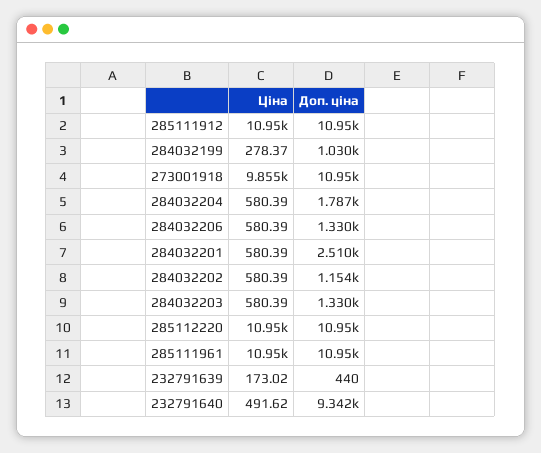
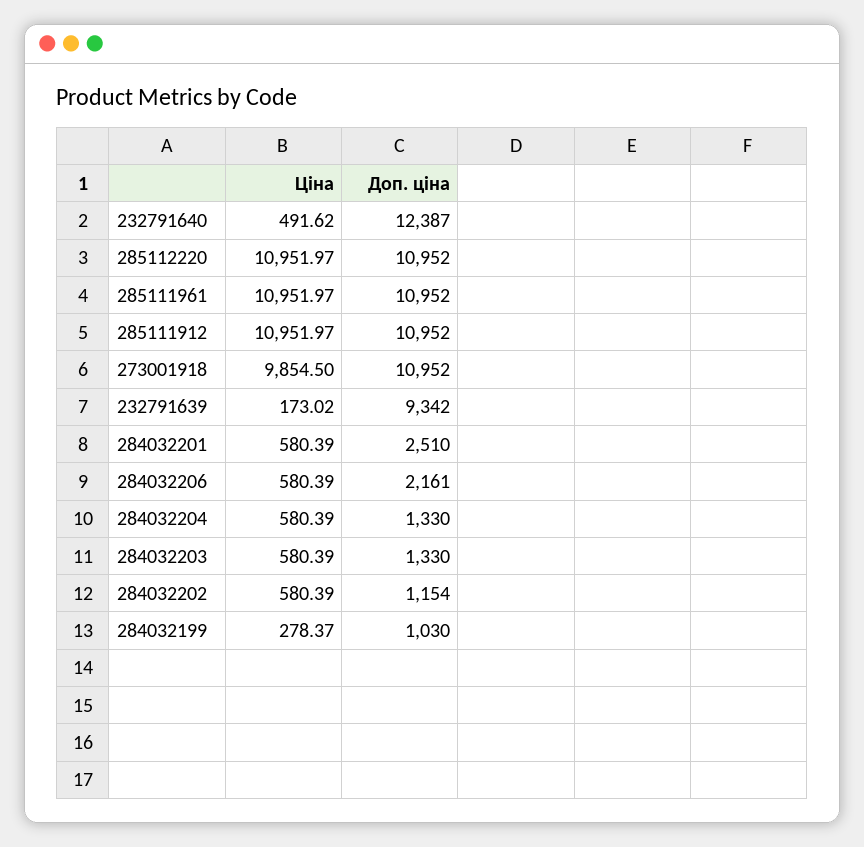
Доп. ціна, 284032204: 1787 -> 1330
Доп. ціна, 284032206: 1330 -> 2161
Доп. ціна, 232791639: 440 -> 9342
Доп. ціна, 232791640: 9342 -> 12387

